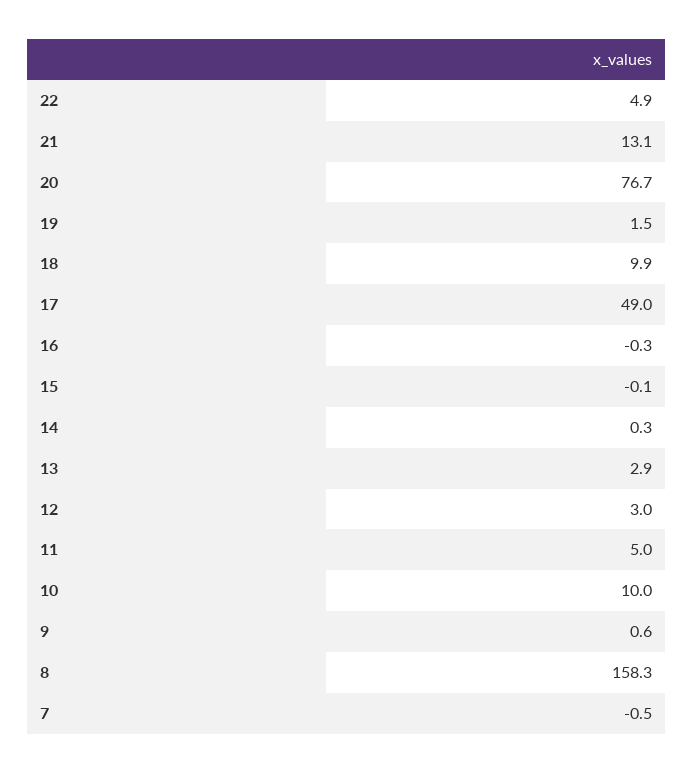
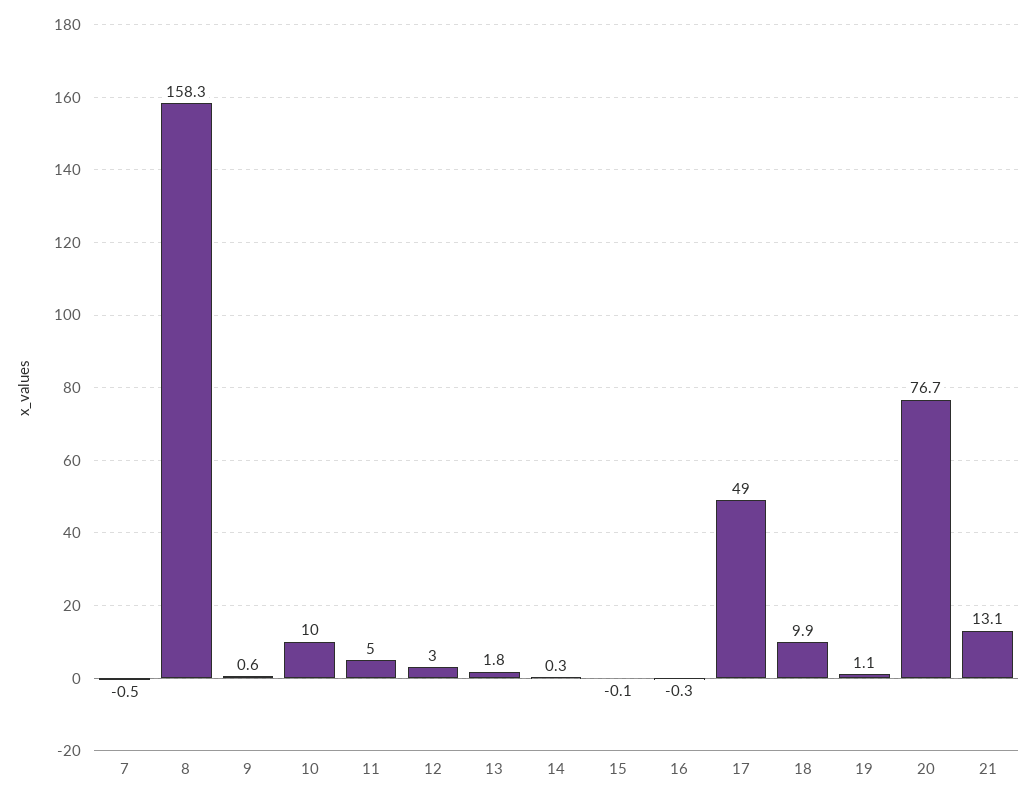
22: 4.9 -> none
19: 1.5 -> 1.1
13: 2.9 -> 1.8

